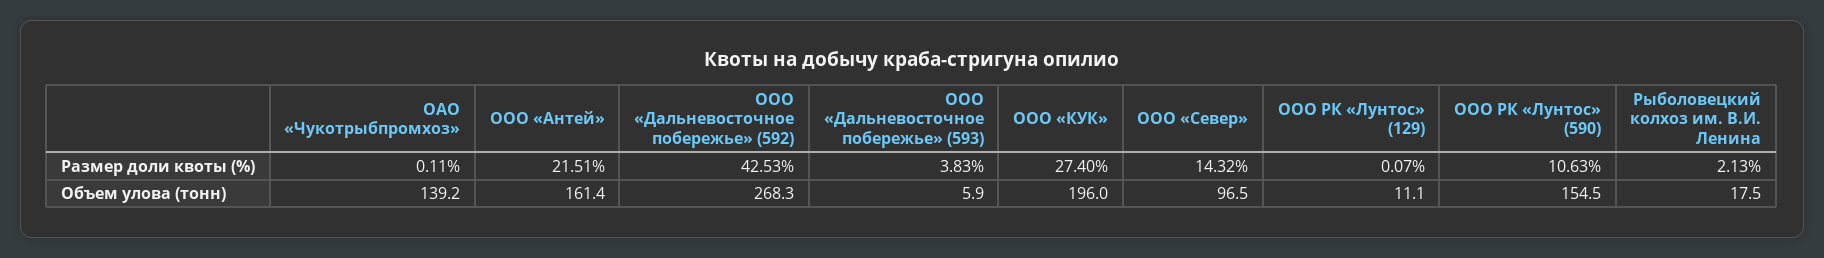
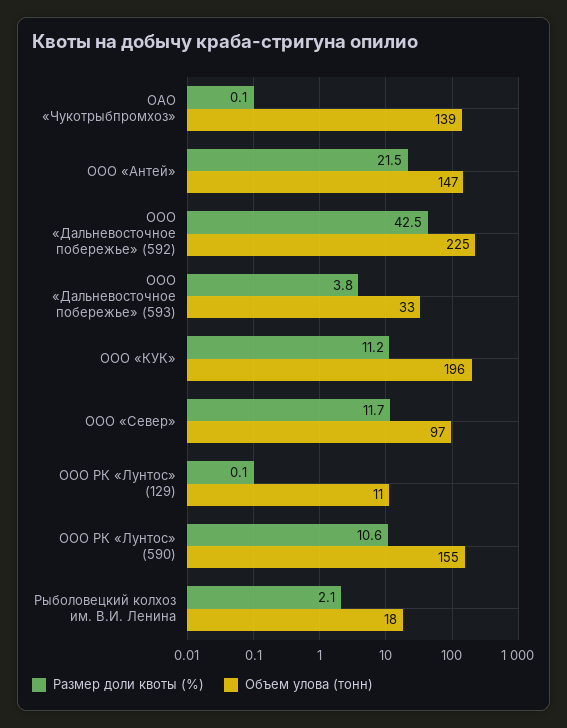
Размер доли квоты (%), ООО «КУК»: 27.4 -> 11.2
Размер доли квоты (%), ООО «Север»: 14.32 -> 11.7
Объем улова (тонн), ООО «Антей»: 161.4 -> 147
Объем улова (тонн), ООО «Дальневосточное побережье» (592): 268.3 -> 225
Объем улова (тонн), ООО «Дальневосточное побережье» (593): 5.9 -> 33

